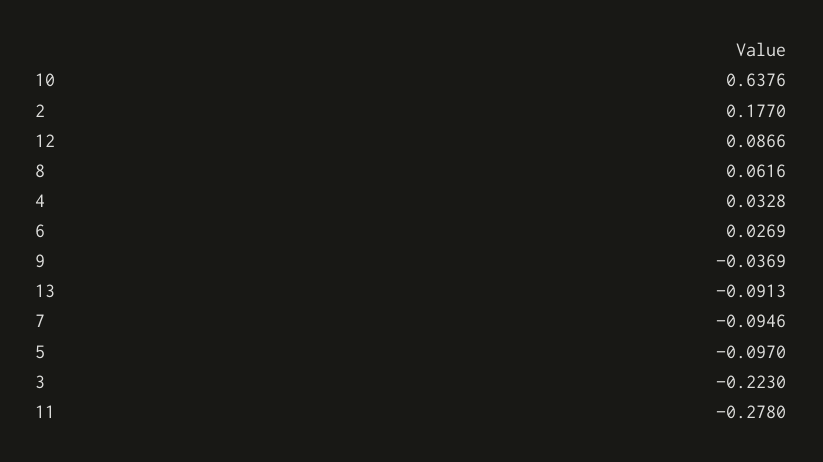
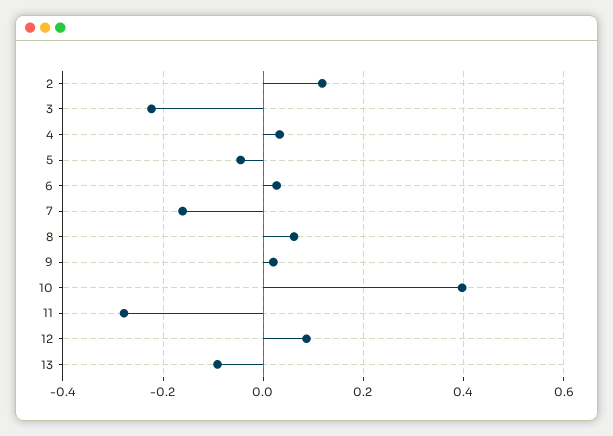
10: 0.6376 -> 0.4
2: 0.177 -> 0.12
9: -0.0369 -> 0.02
7: -0.0946 -> -0.16
5: -0.097 -> -0.04

